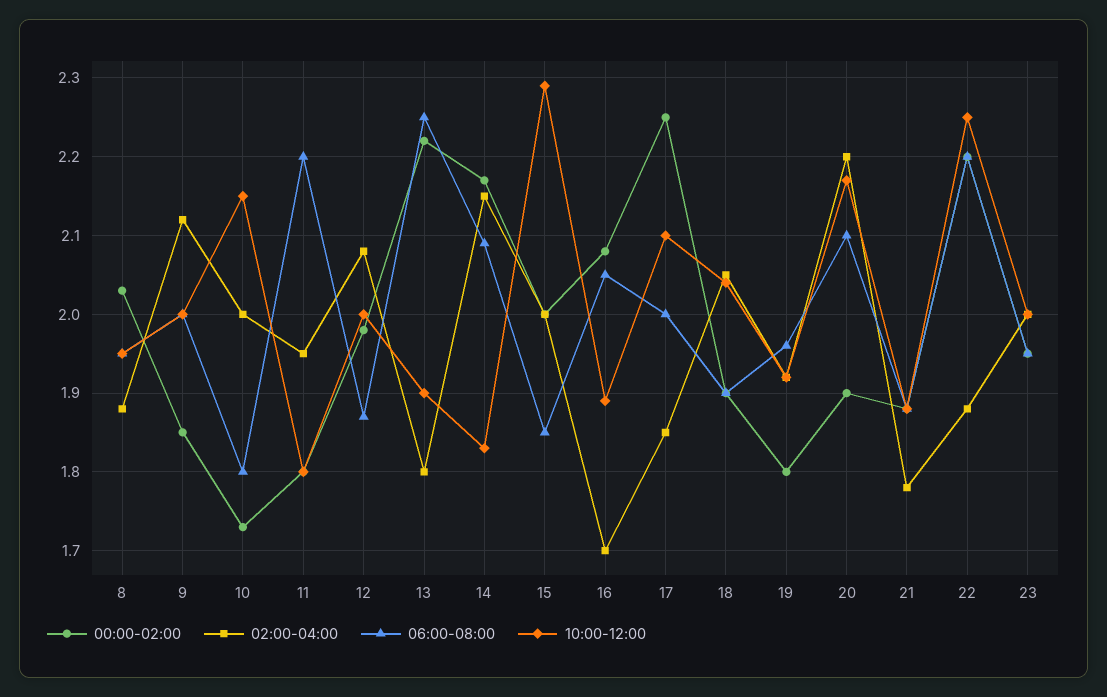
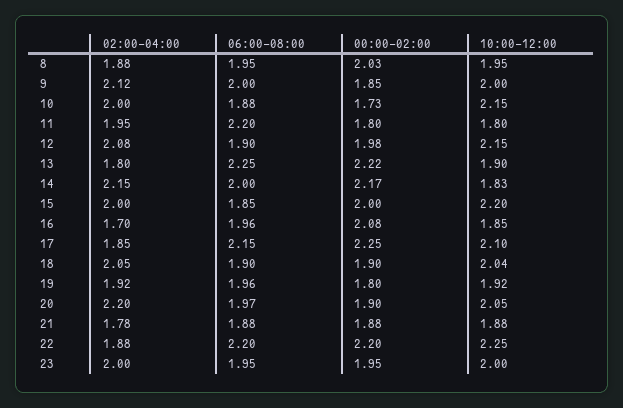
06:00-08:00, 10: 1.8 -> 1.88
06:00-08:00, 12: 1.87 -> 1.9
10:00-12:00, 12: 2 -> 2.15
06:00-08:00, 14: 2.09 -> 2
10:00-12:00, 15: 2.29 -> 2.2
06:00-08:00, 16: 2.05 -> 1.96
10:00-12:00, 16: 1.89 -> 1.85
06:00-08:00, 17: 2 -> 2.15
06:00-08:00, 20: 2.1 -> 1.97
10:00-12:00, 20: 2.17 -> 2.05

